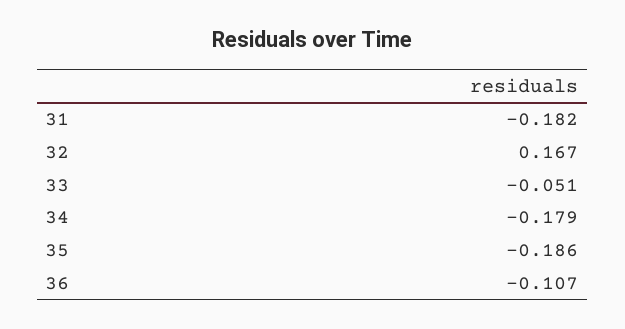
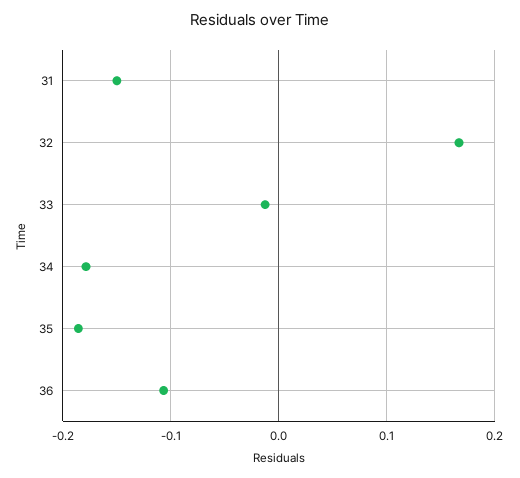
31: -0.182 -> -0.15
33: -0.051 -> -0.01

